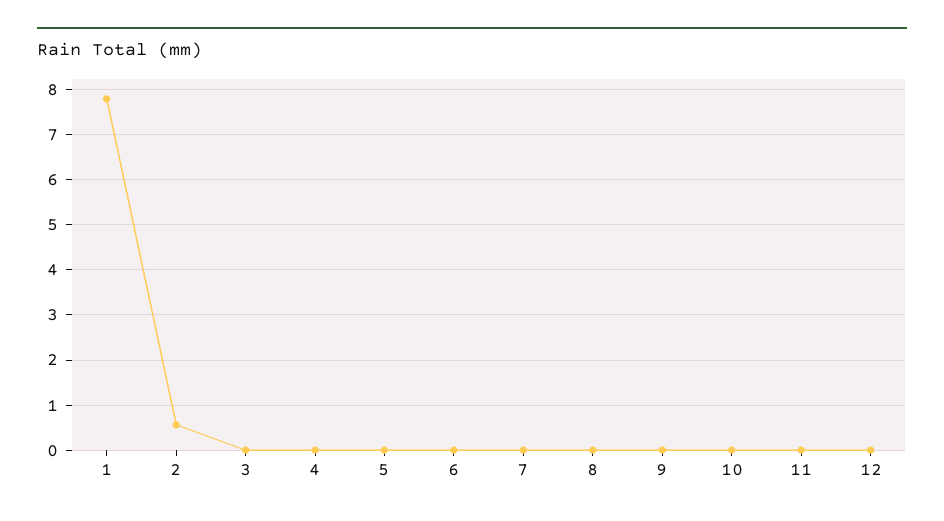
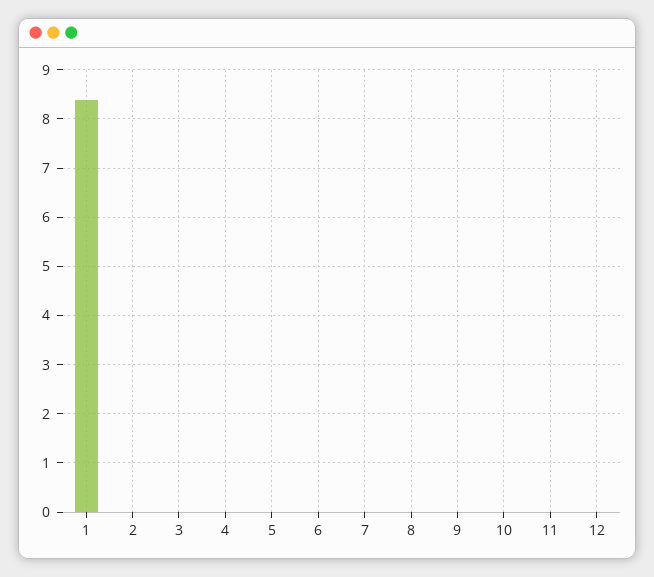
1: 7.8 -> 8.4
2: 0.6 -> 0

